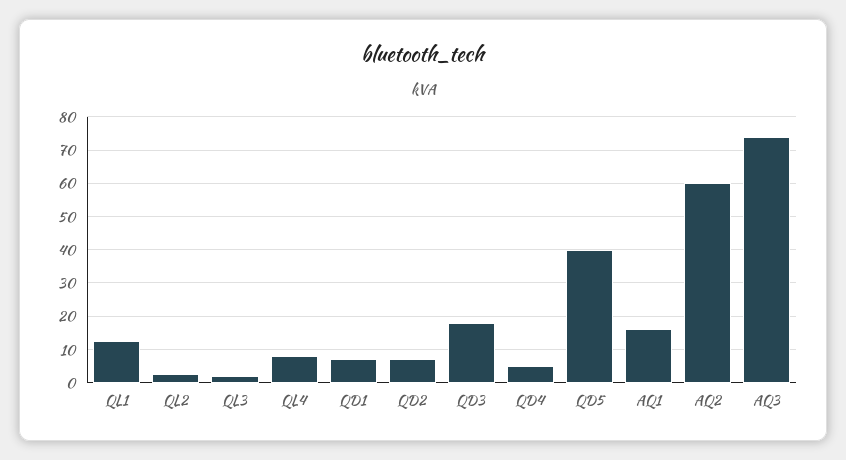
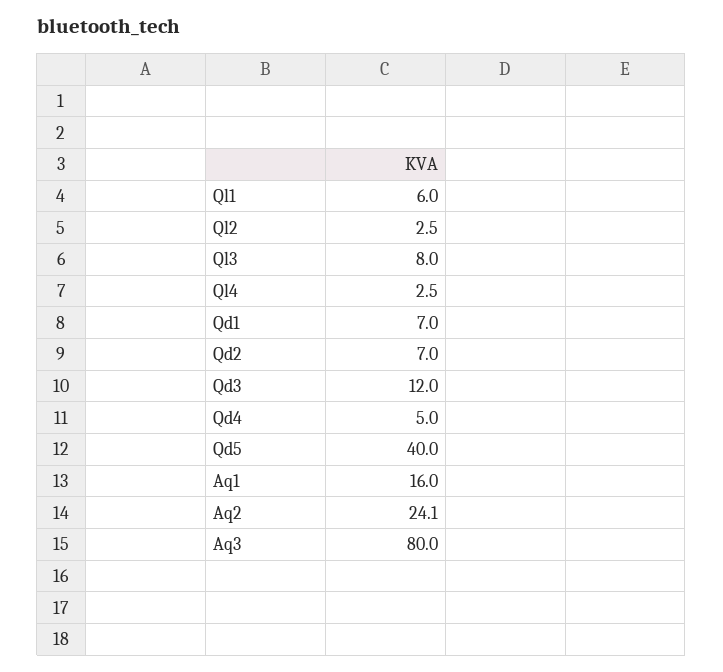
QL1: 12 -> 6
QL3: 2 -> 8
QL4: 8 -> 2.5
QD3: 18 -> 12
AQ2: 60 -> 24.1
AQ3: 74 -> 80

